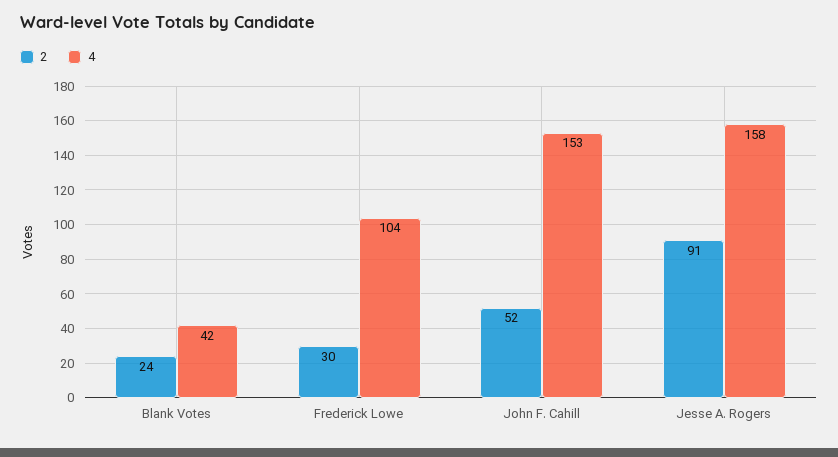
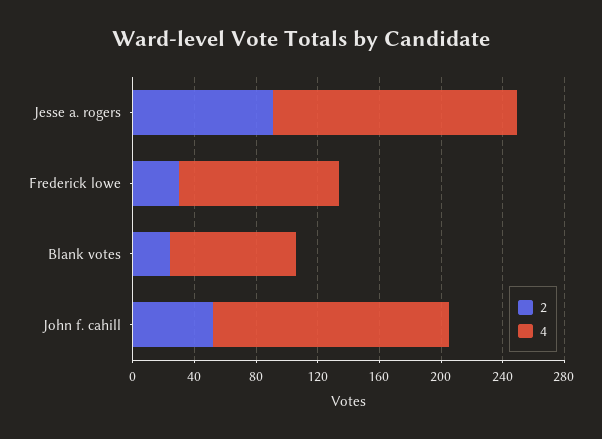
4, Blank Votes: 42 -> 80

